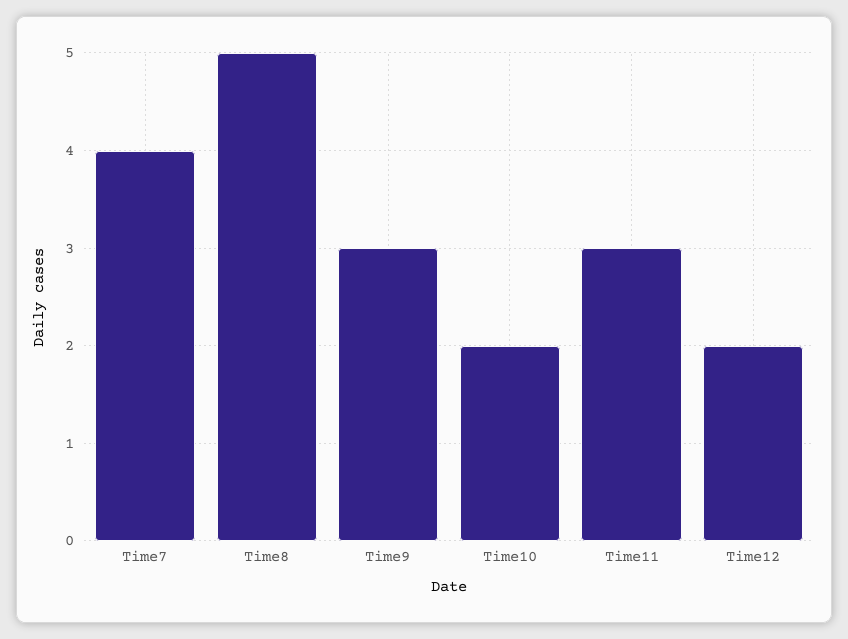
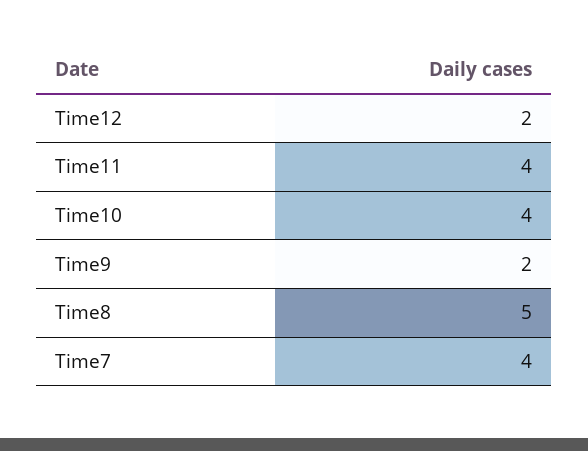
Time9: 3 -> 2
Time10: 2 -> 4
Time11: 3 -> 4

